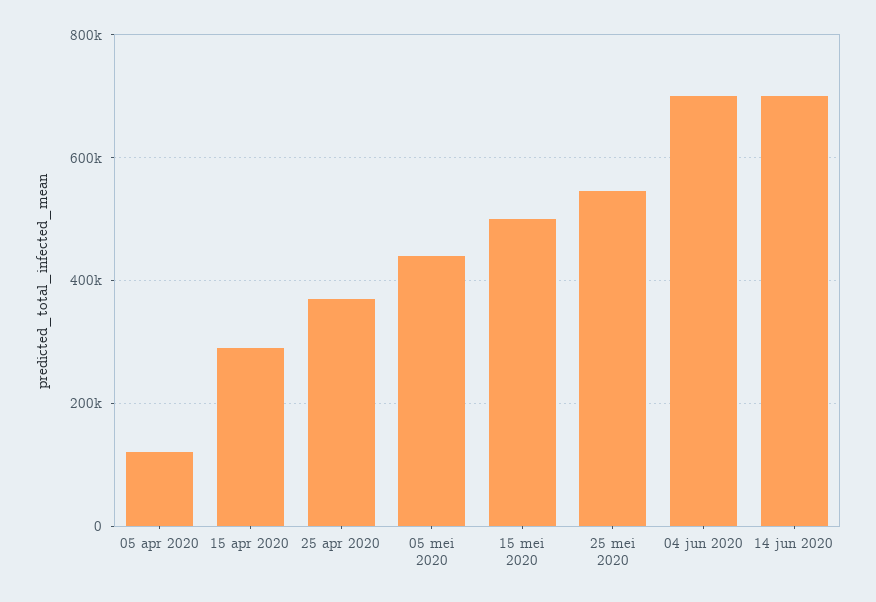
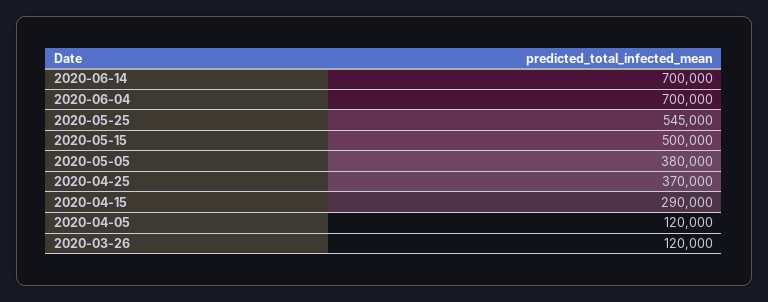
05 mei 2020: 440000 -> 380000
2020-03-26: none -> 120000

